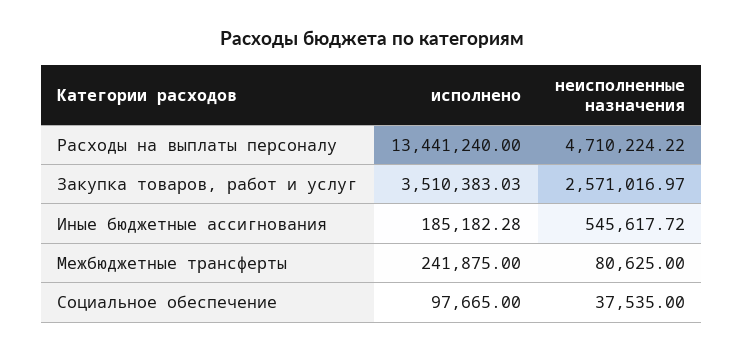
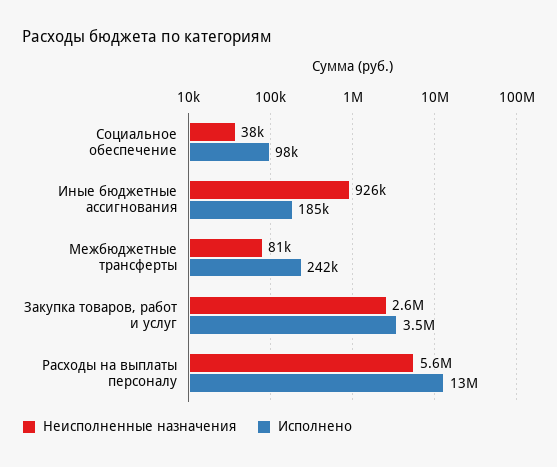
неисполненные назначения, Расходы на выплаты персоналу: 4710224.22 -> 5600000
неисполненные назначения, Иные бюджетные ассигнования: 545617.72 -> 926000

